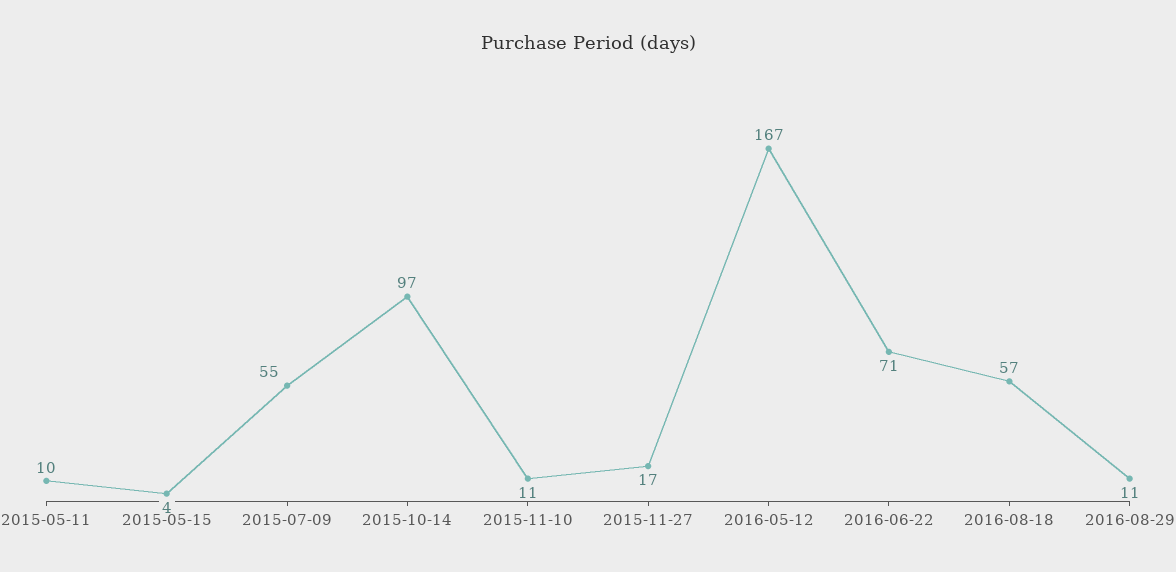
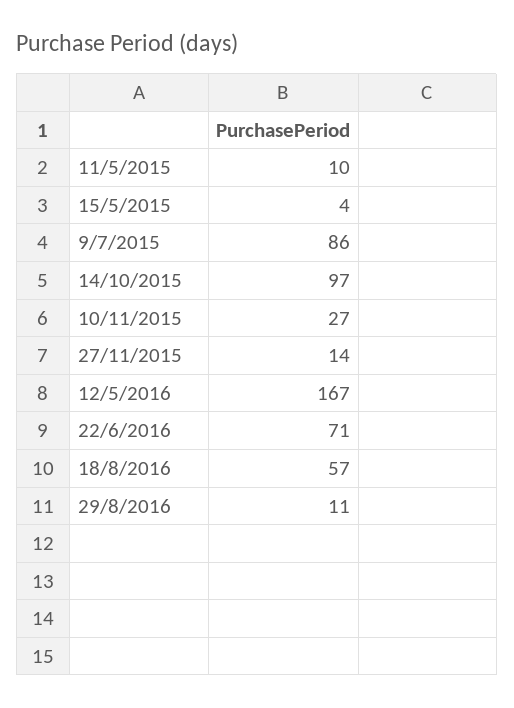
2015-07-09: 55 -> 86
2015-11-10: 11 -> 27
2015-11-27: 17 -> 14

